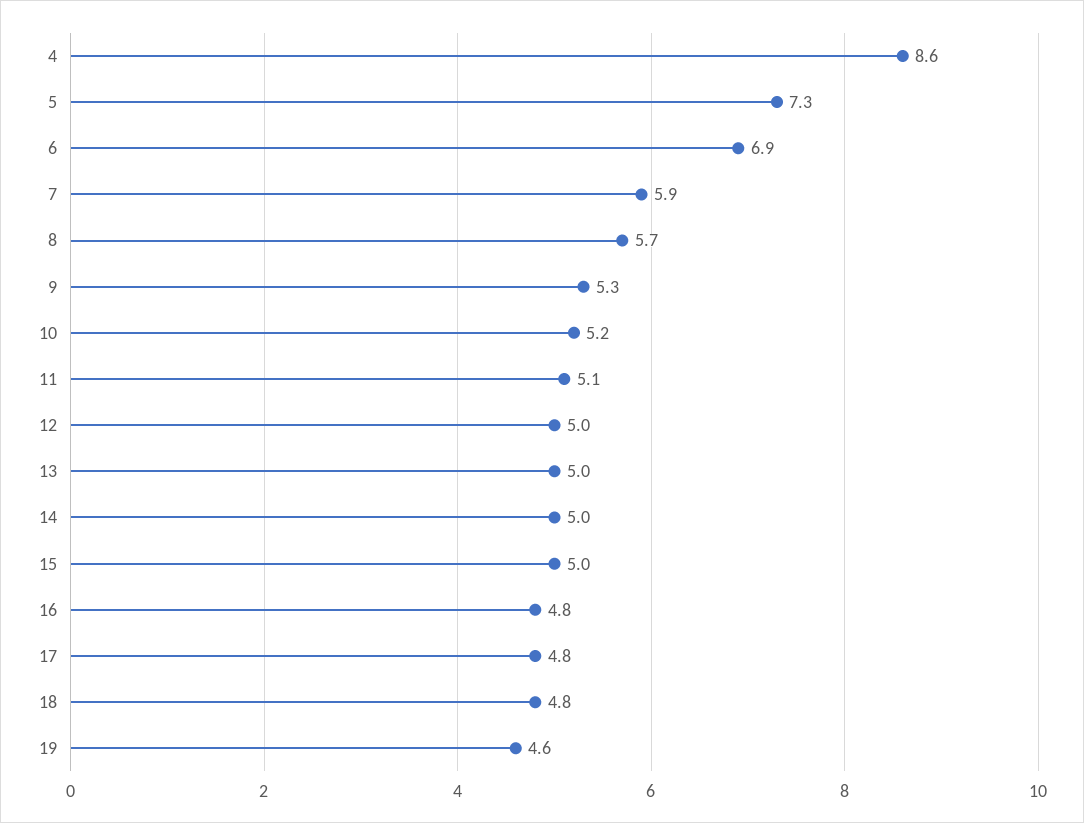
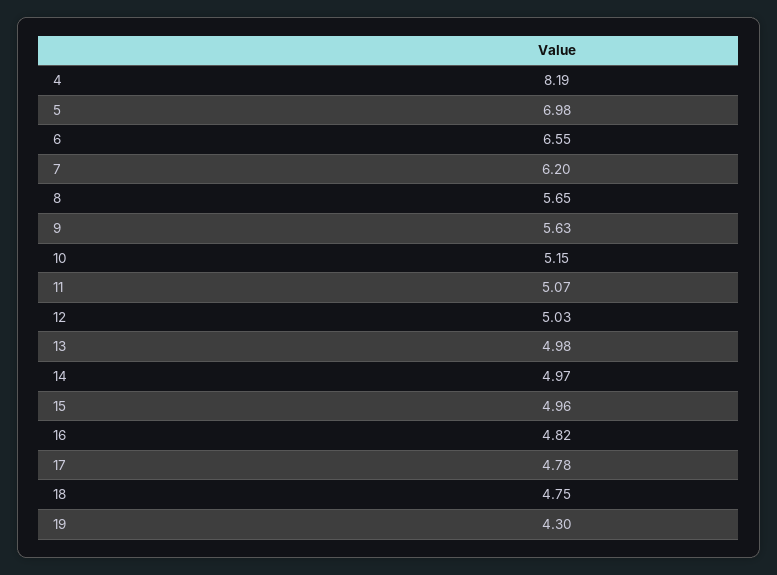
4: 8.6 -> 8.19
5: 7.3 -> 6.98
6: 6.9 -> 6.55
7: 5.9 -> 6.2
9: 5.3 -> 5.63
19: 4.6 -> 4.3

